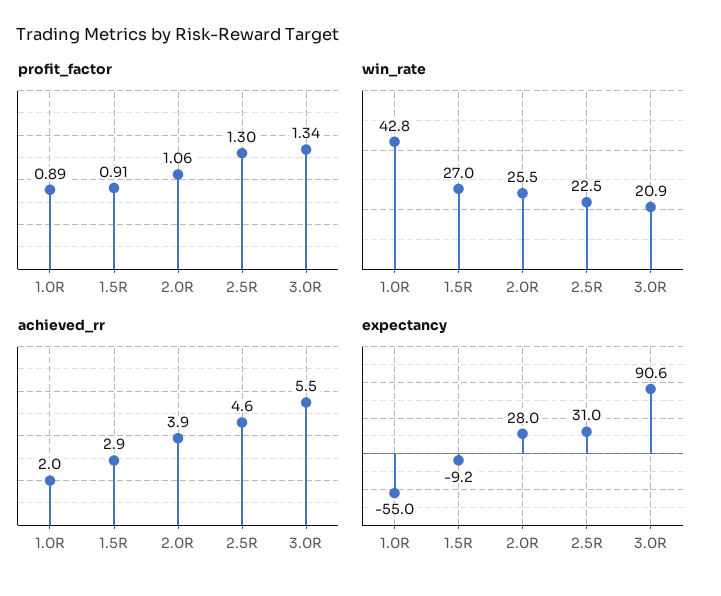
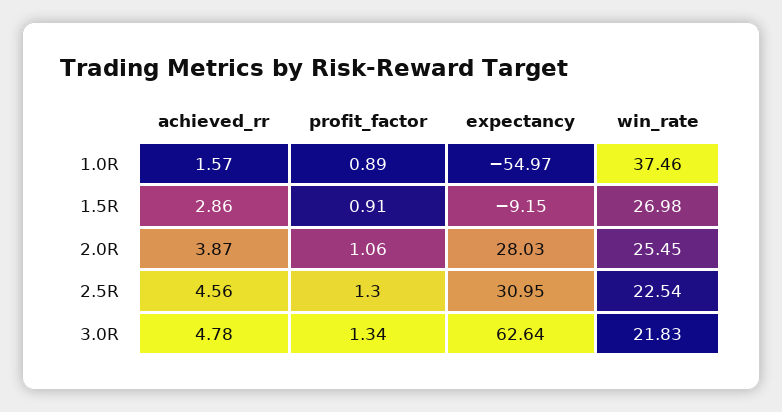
win_rate, 1.0R: 42.8 -> 37.46
win_rate, 3.0R: 20.9 -> 21.83
achieved_rr, 1.0R: 2 -> 1.57
achieved_rr, 3.0R: 5.5 -> 4.78
expectancy, 3.0R: 90.6 -> 62.64

